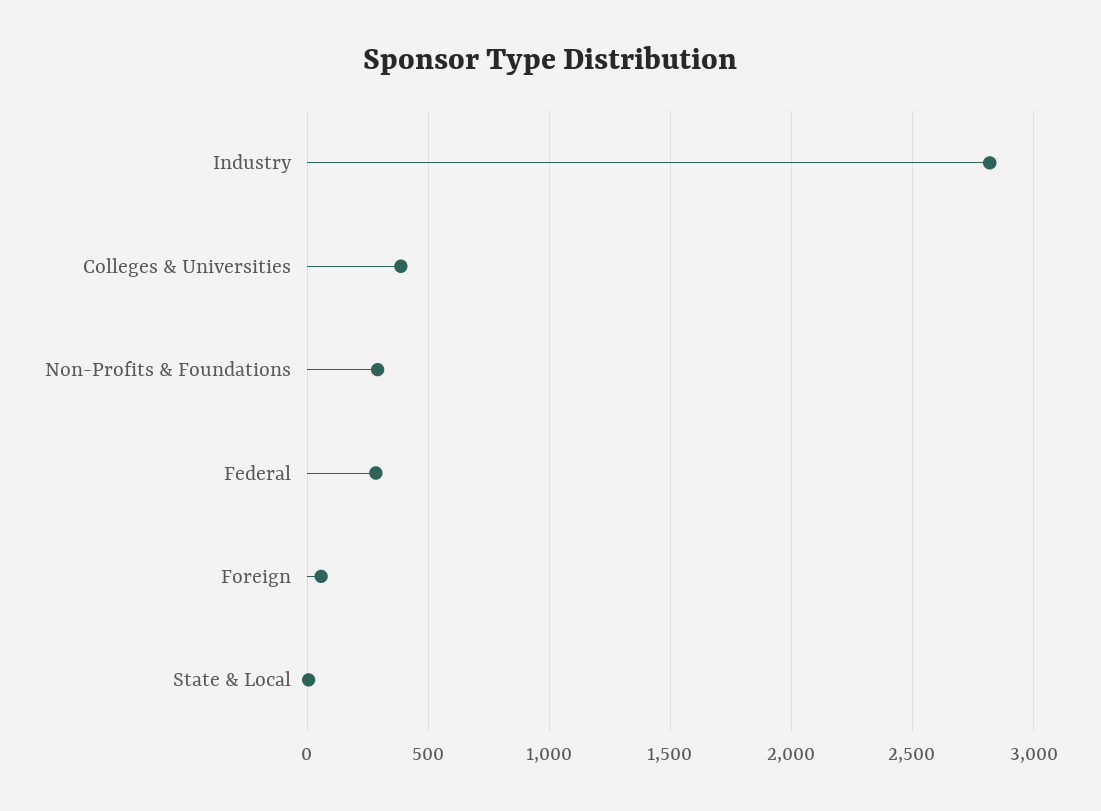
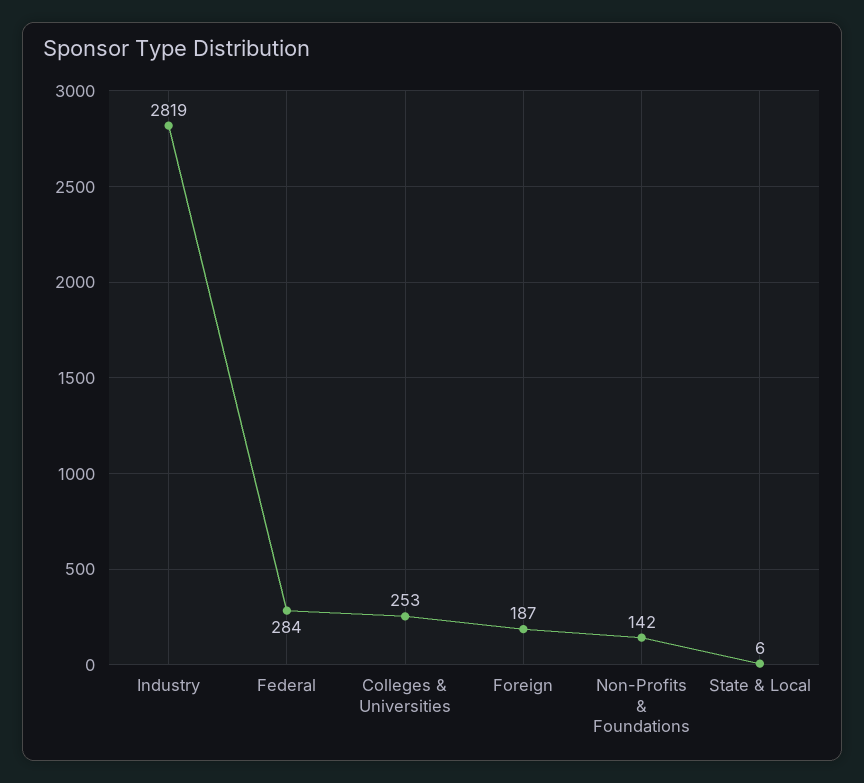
Colleges & Universities: 400 -> 253
Non-Profits & Foundations: 300 -> 142
Foreign: 50 -> 187

